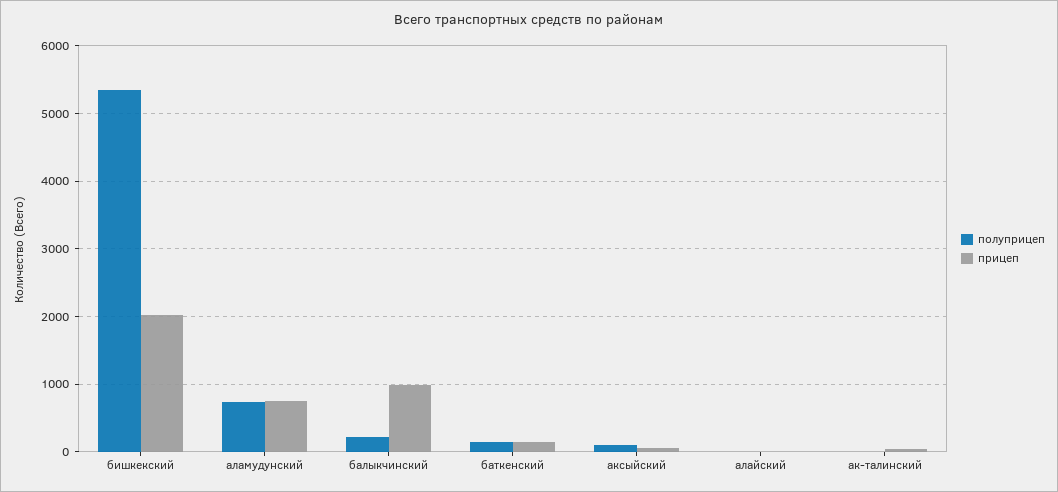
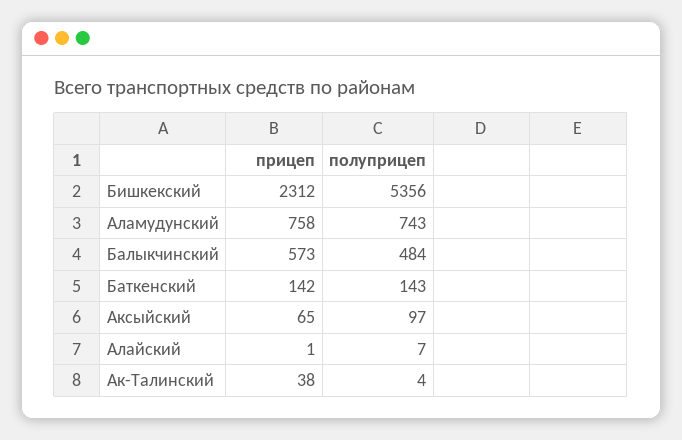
прицеп, бишкекский: 2000 -> 2312
полуприцеп, балыкчинский: 200 -> 484
прицеп, балыкчинский: 1000 -> 573

